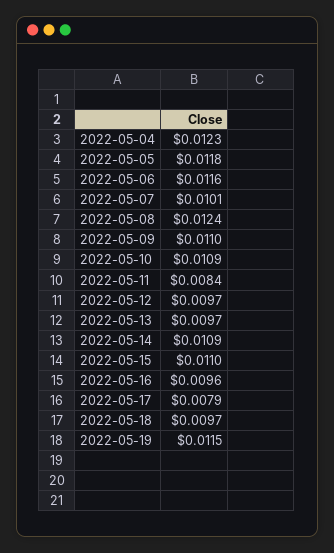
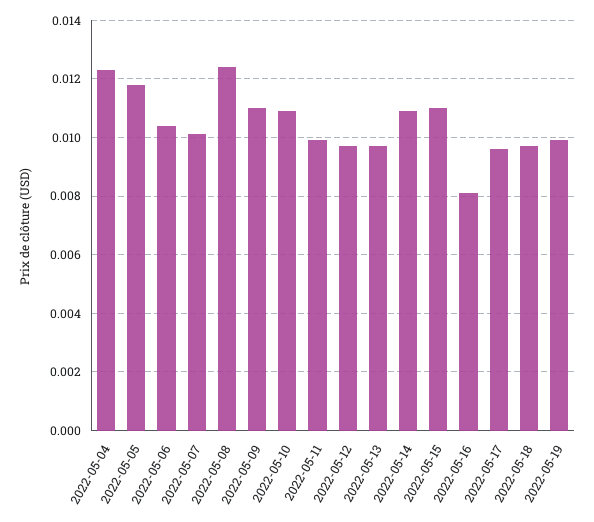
2022-05-06: 0.0116 -> 0.0105
2022-05-11: 0.0084 -> 0.01
2022-05-16: 0.0096 -> 0.008
2022-05-17: 0.0079 -> 0.0095
2022-05-19: 0.0115 -> 0.01

